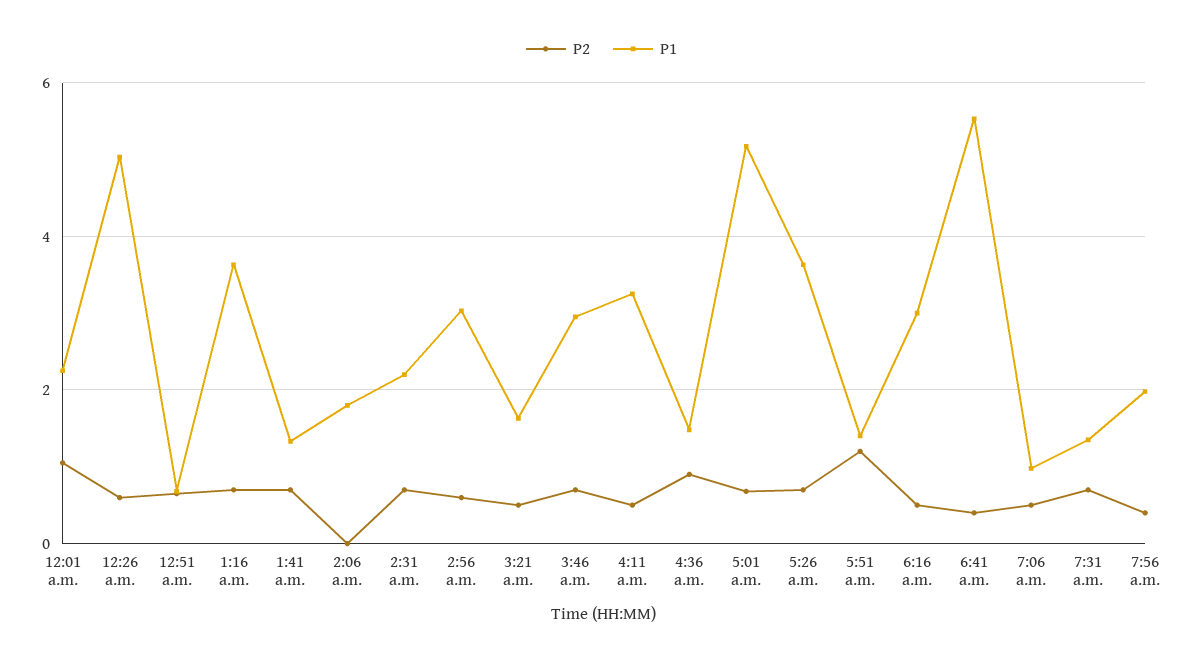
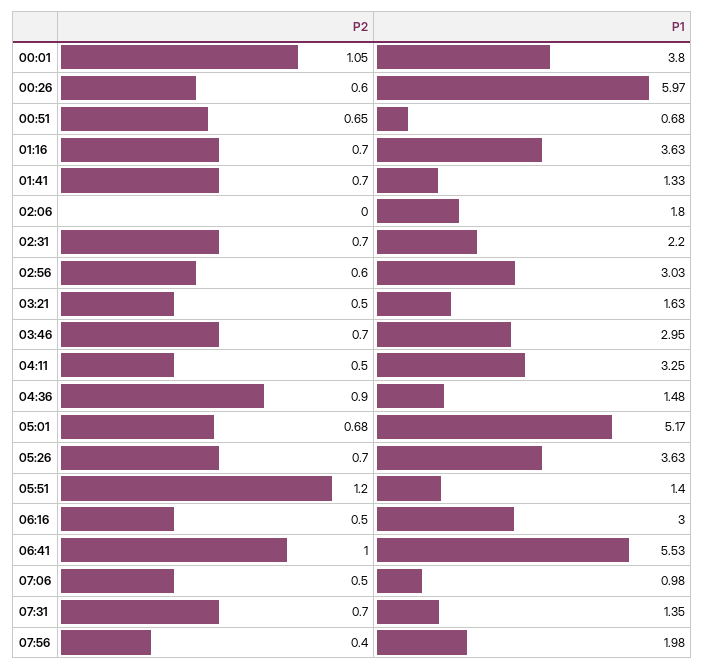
P1, 12:01 a.m.: 2.2 -> 3.8
P1, 12:26 a.m.: 5 -> 5.97
P2, 6:41 a.m.: 0.4 -> 1

